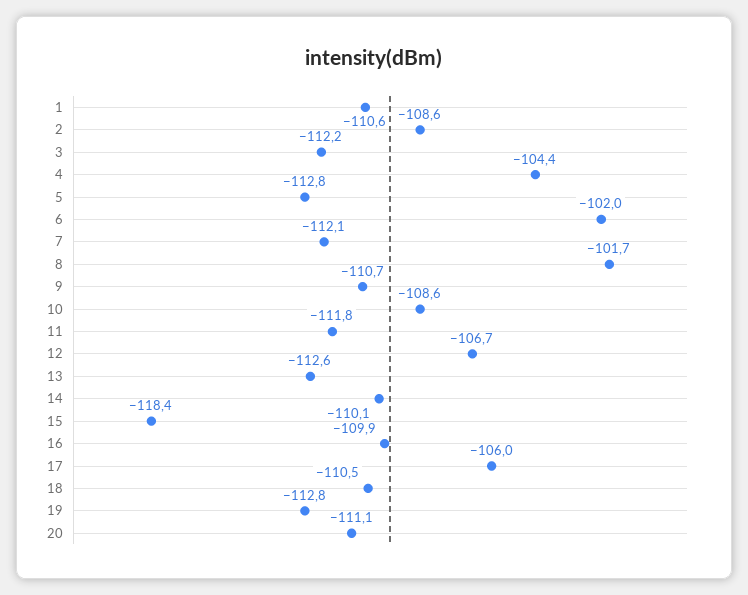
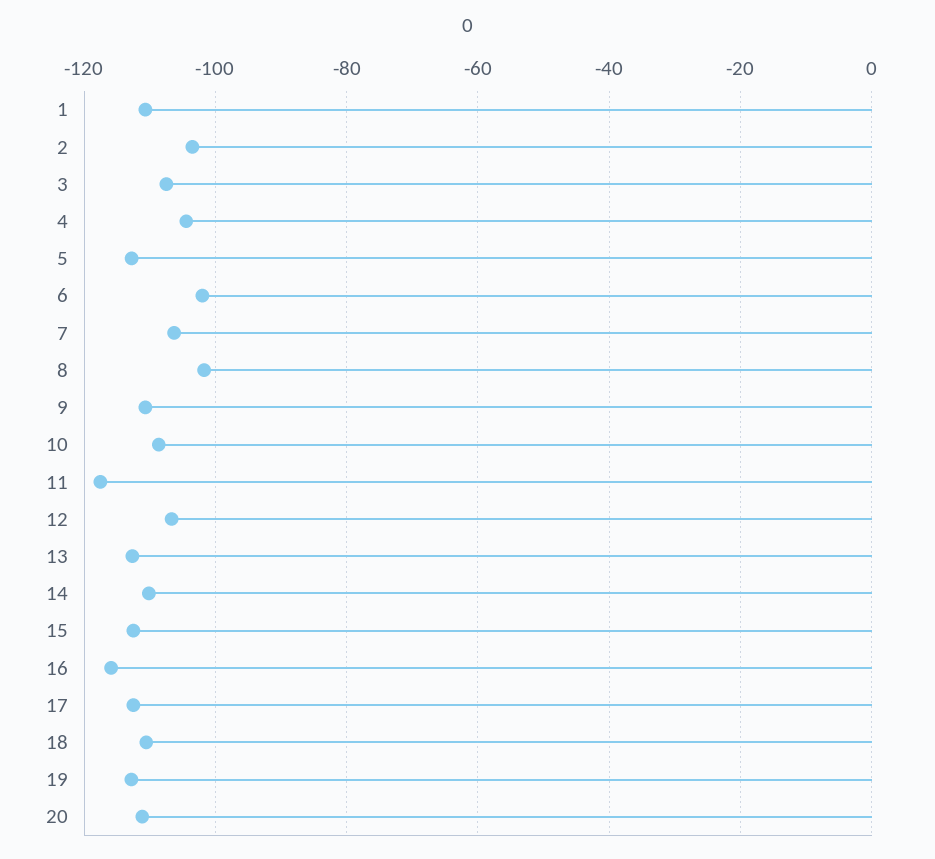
2: -108.6 -> -104
3: -112.2 -> -108
7: -112.1 -> -106
11: -111.8 -> -118
15: -118.4 -> -112
16: -109.9 -> -116
17: -106 -> -112

